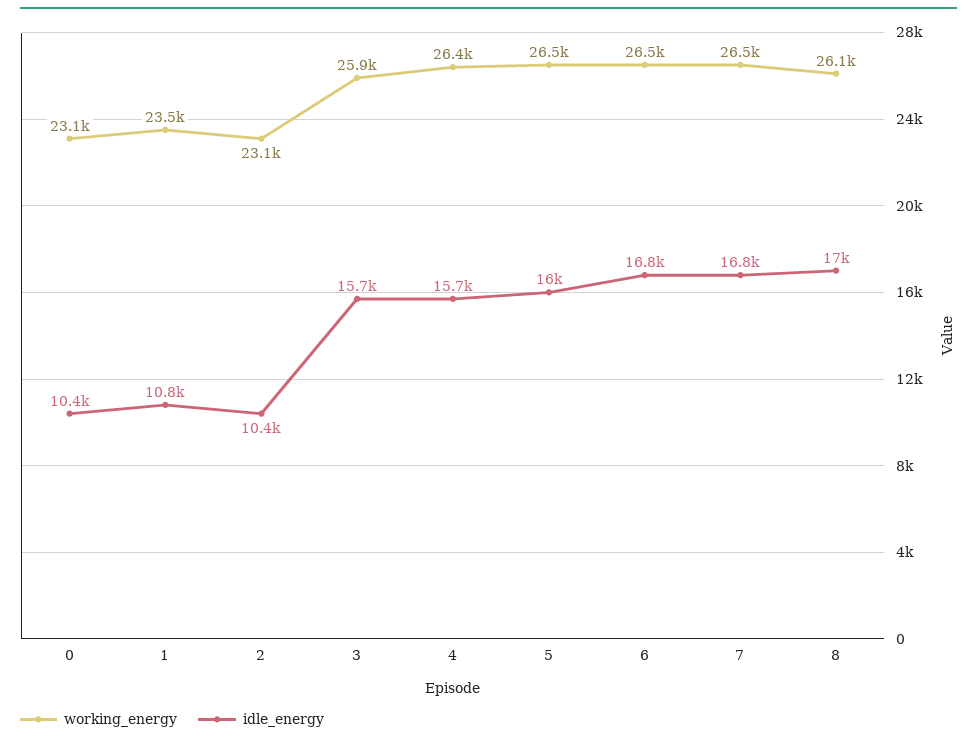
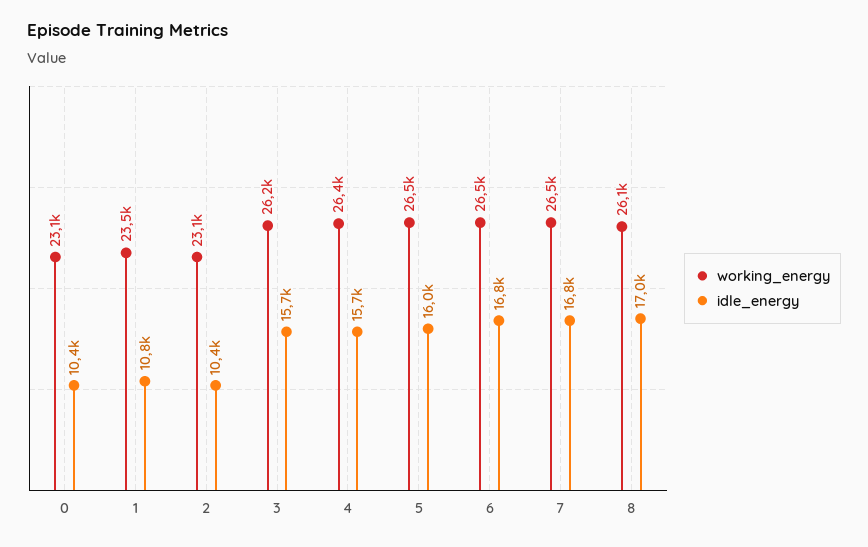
working_energy, 3: 25900 -> 26200

